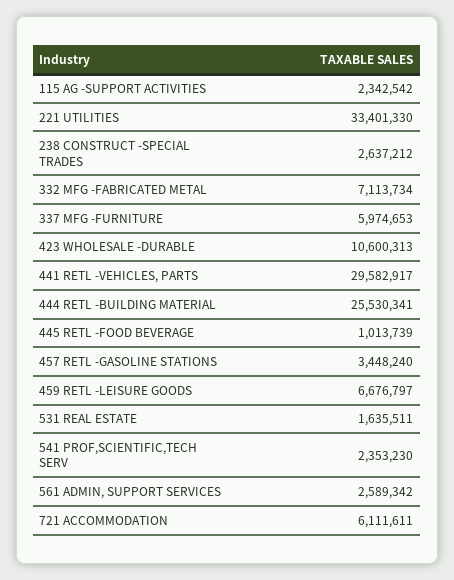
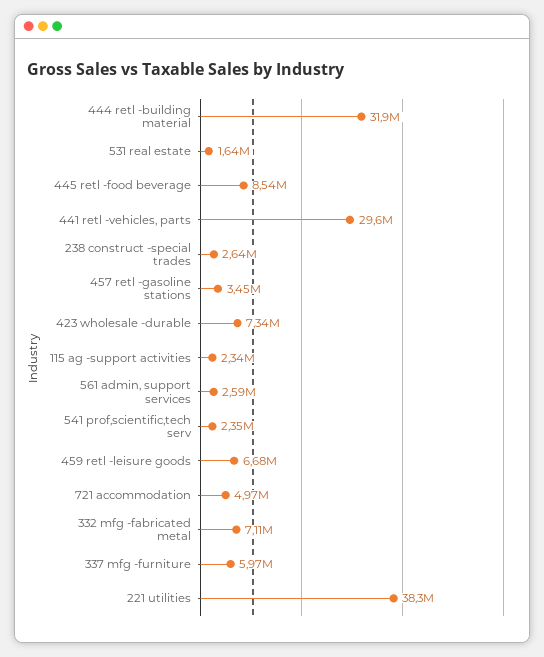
221 UTILITIES: 33401330 -> 38300000
423 WHOLESALE -DURABLE: 10600313 -> 7340000
444 RETL -BUILDING MATERIAL: 25530341 -> 31900000
445 RETL -FOOD BEVERAGE: 1013739 -> 8540000
721 ACCOMMODATION: 6111611 -> 4970000

